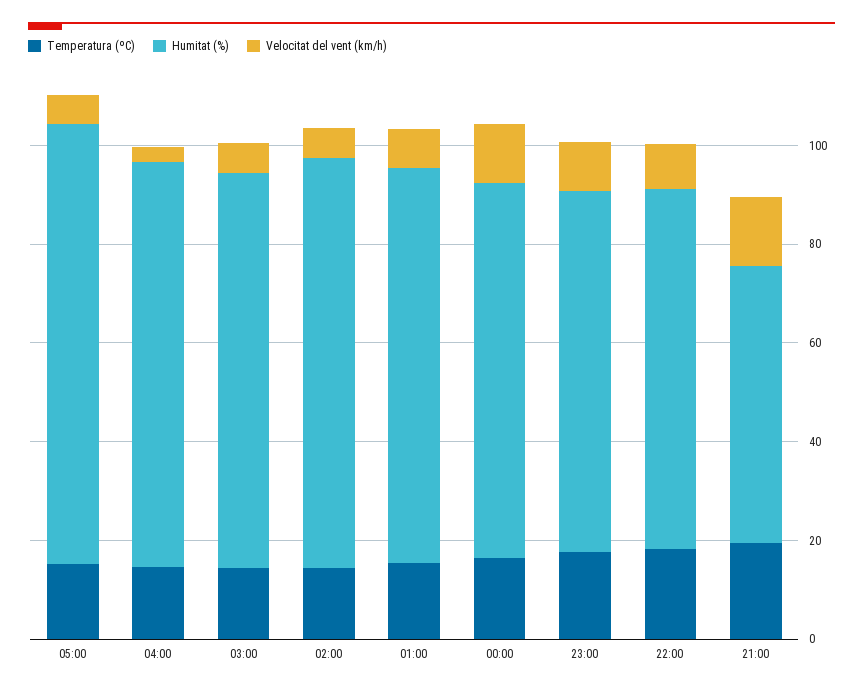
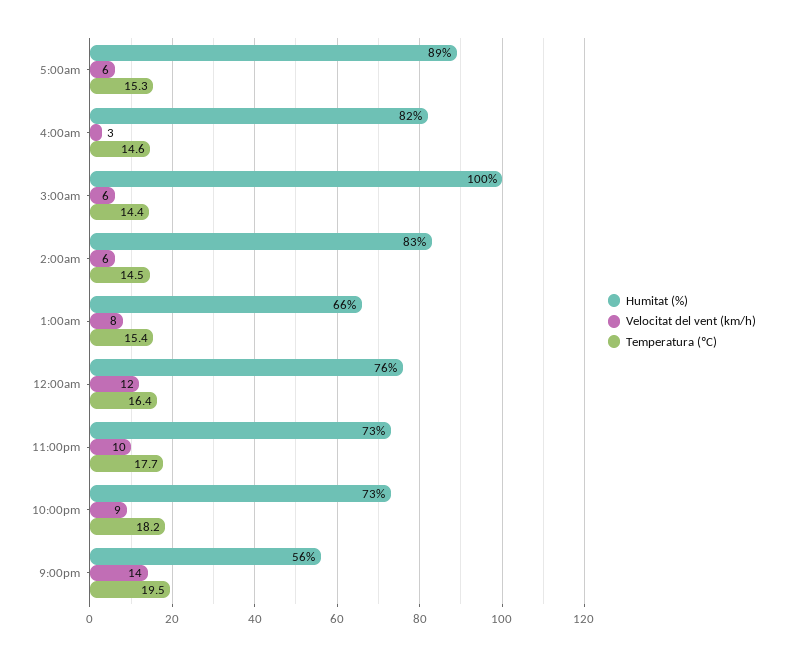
Humitat (%), 03:00: 80 -> 100
Humitat (%), 01:00: 80 -> 66

